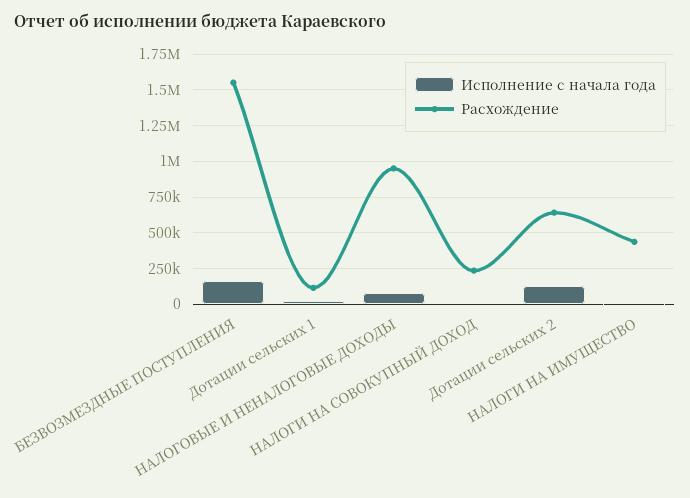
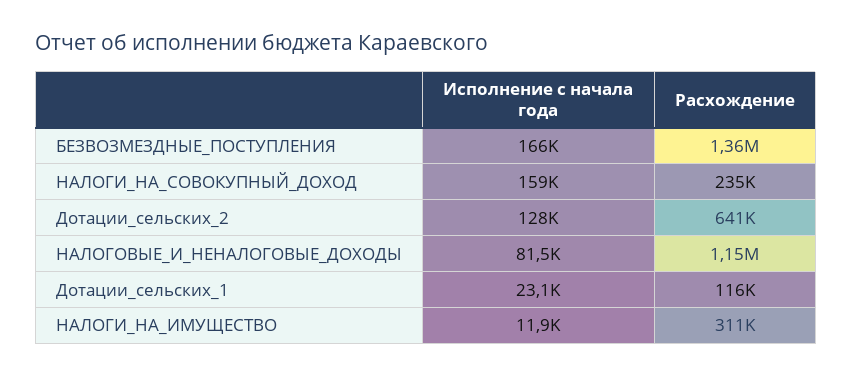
Расхождение, БЕЗВОЗМЕЗДНЫЕ ПОСТУПЛЕНИЯ: 1550000 -> 1360000
Расхождение, НАЛОГОВЫЕ И НЕНАЛОГОВЫЕ ДОХОДЫ: 950000 -> 1150000
Исполнение с начала года, НАЛОГИ НА СОВОКУПНЫЙ ДОХОД: 0 -> 159000
Расхождение, НАЛОГИ НА ИМУЩЕСТВО: 450000 -> 311000

